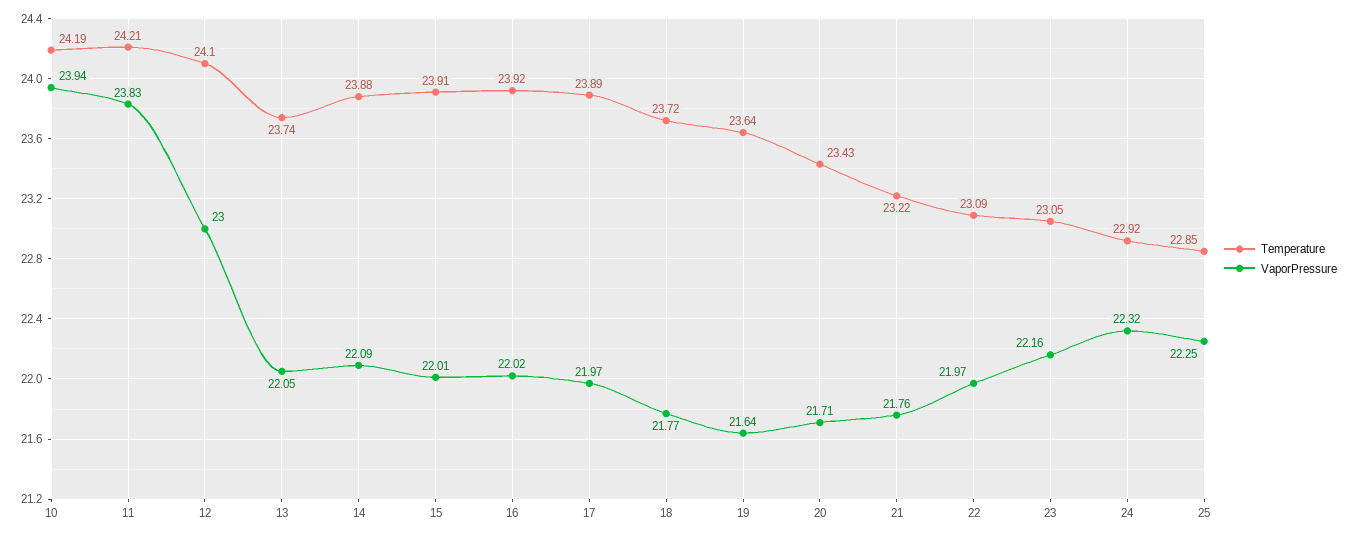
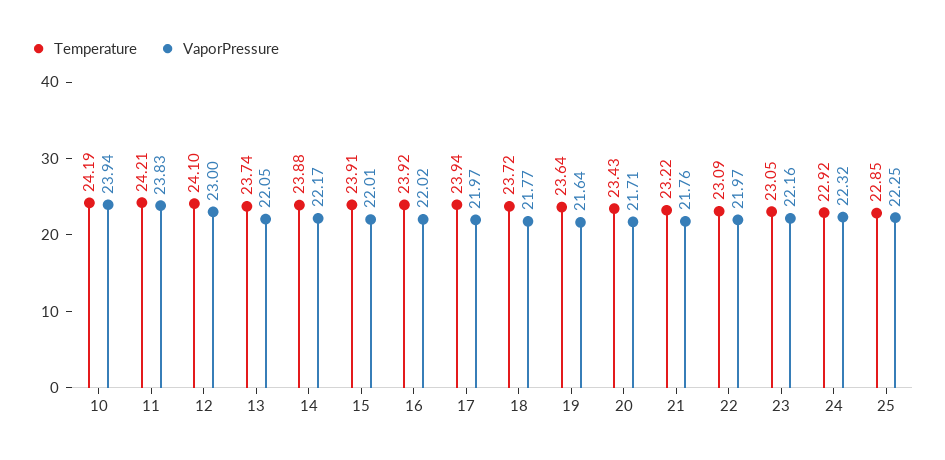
VaporPressure, 14: 22.09 -> 22.17
Temperature, 17: 23.89 -> 23.94

